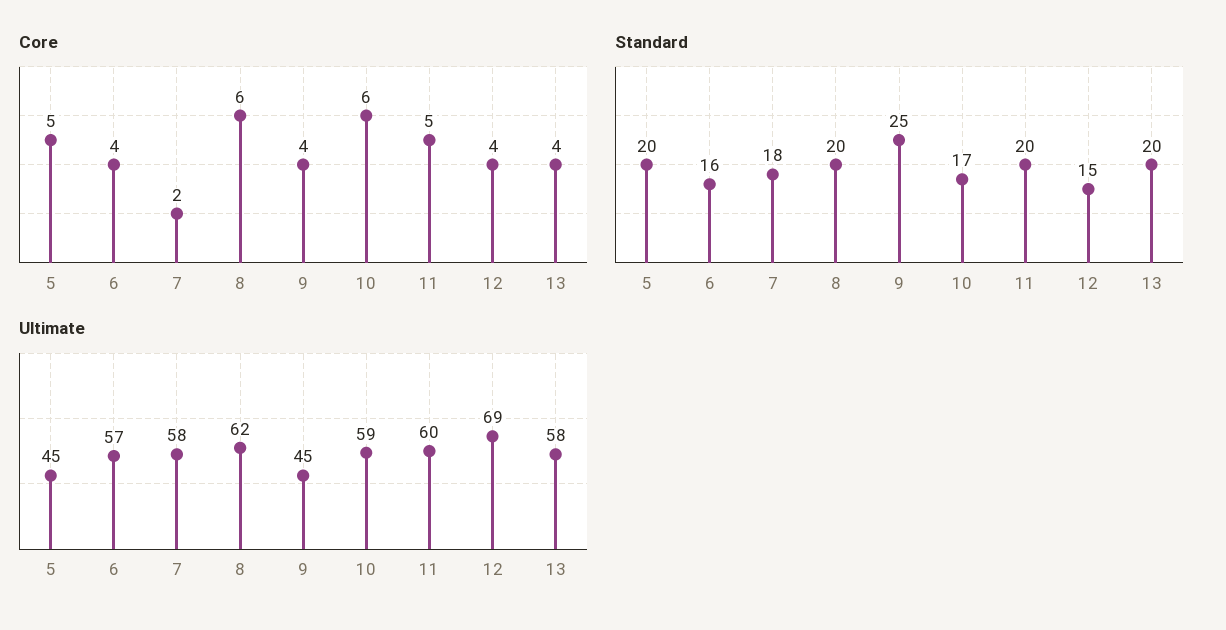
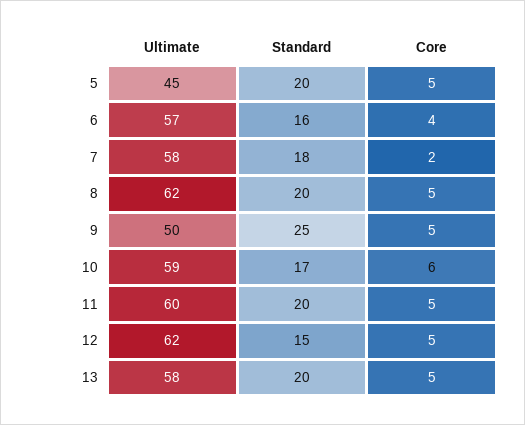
Core, 8: 6 -> 5
Core, 9: 4 -> 5
Core, 12: 4 -> 5
Core, 13: 4 -> 5
Ultimate, 9: 45 -> 50
Ultimate, 12: 69 -> 62

